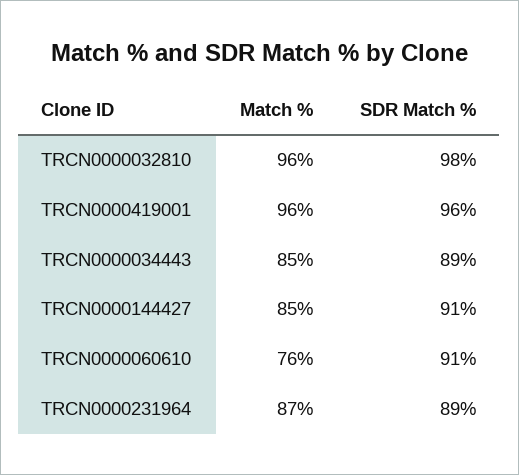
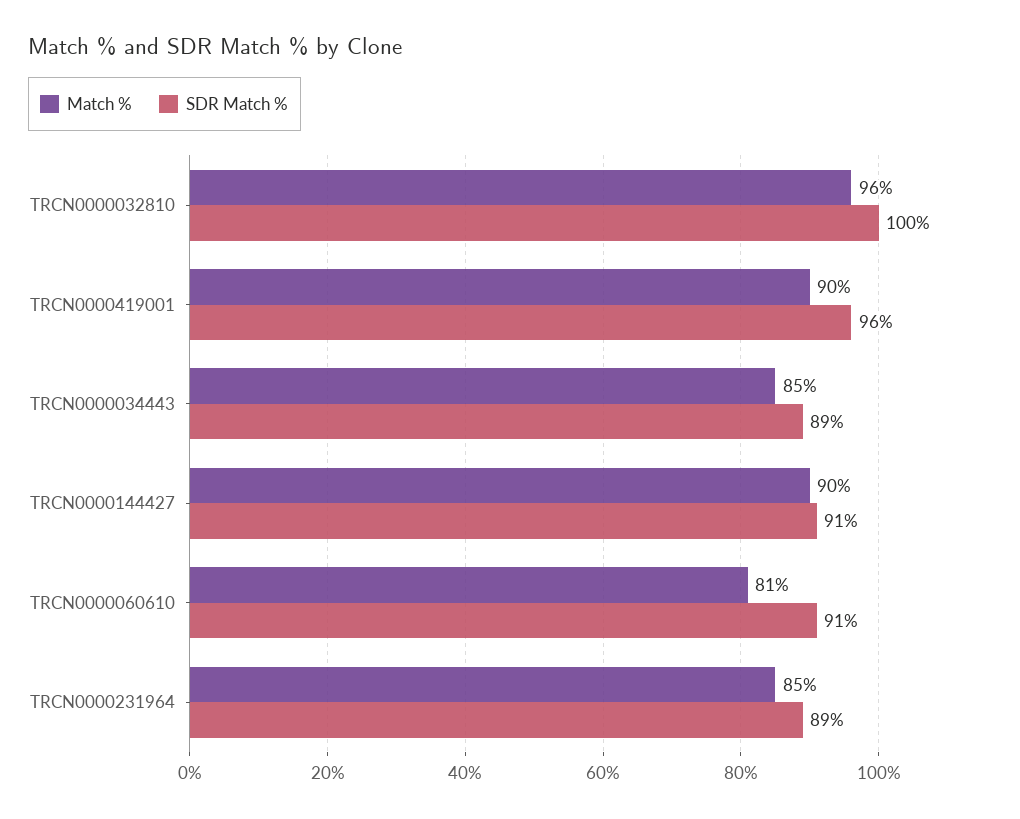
SDR Match %, TRCN0000032810: 98 -> 100
Match %, TRCN0000419001: 96 -> 90
Match %, TRCN0000144427: 85 -> 90
Match %, TRCN0000060610: 76 -> 81
Match %, TRCN0000231964: 87 -> 85

